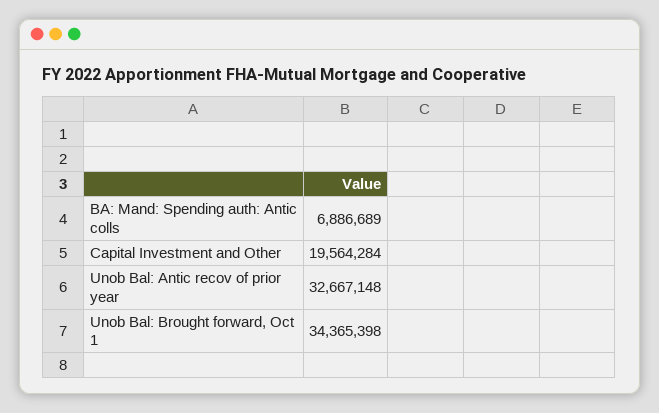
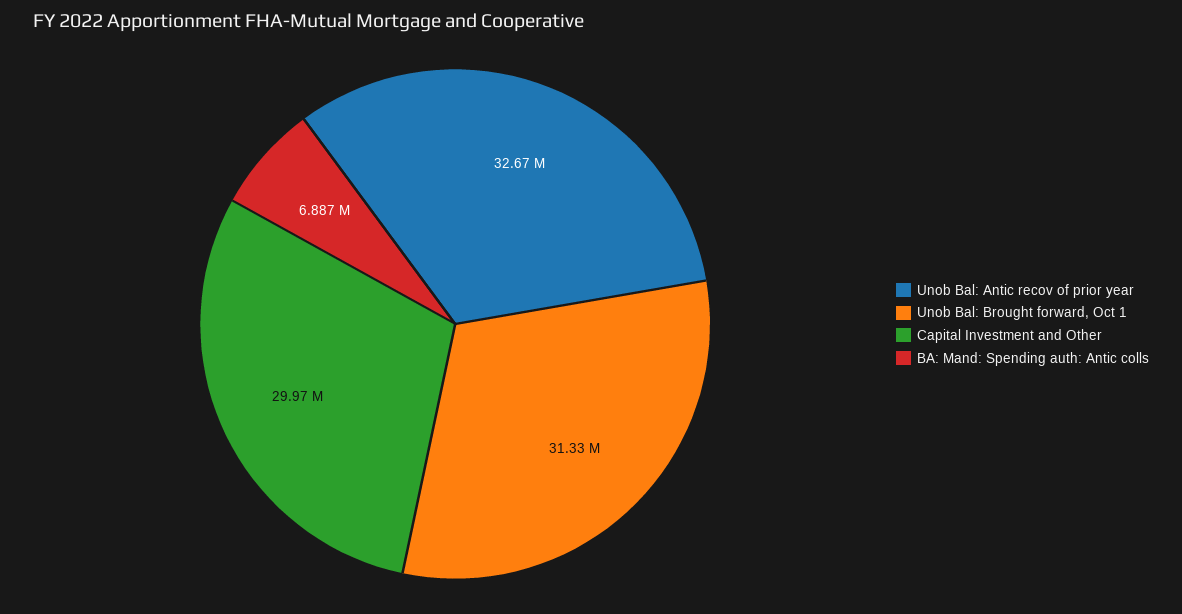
Capital Investment and Other: 19564284 -> 29970000
Unob Bal: Brought forward, Oct 1: 34365398 -> 31330000

